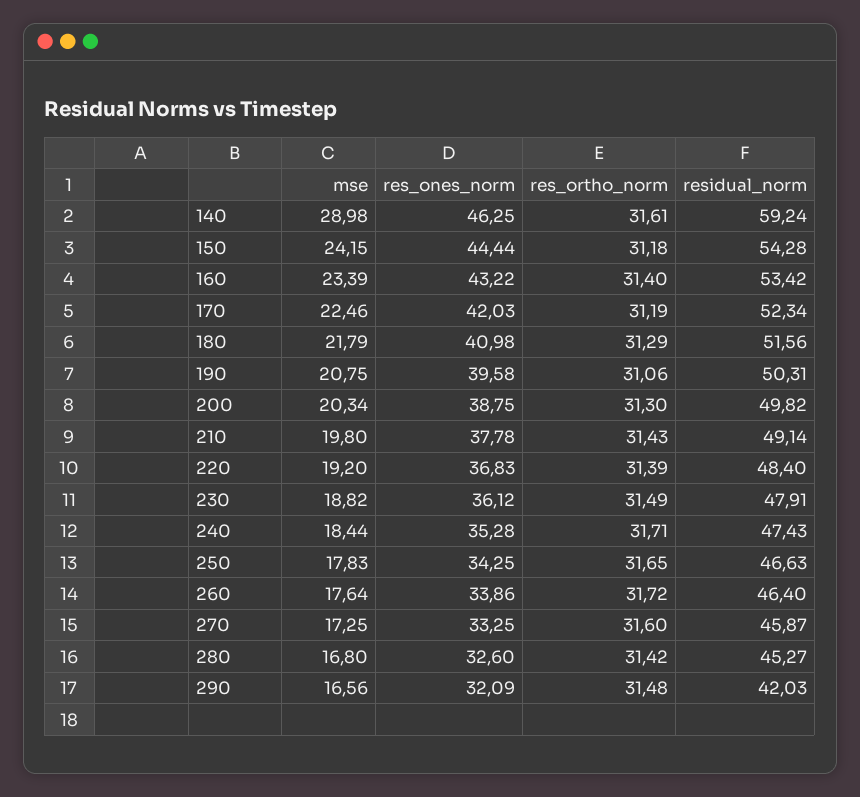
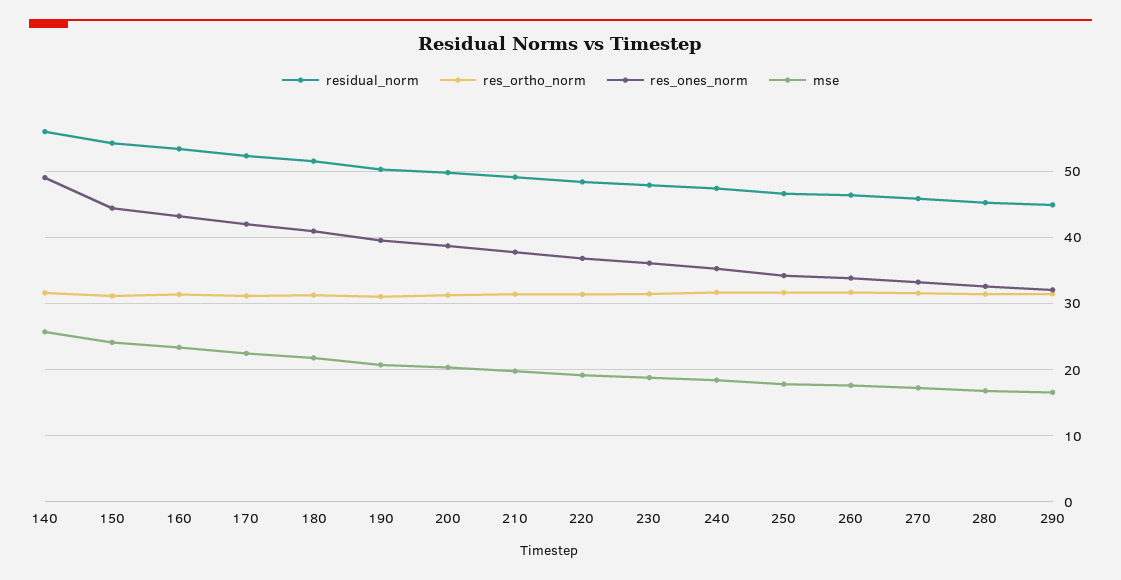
mse, 140: 28.98 -> 26
res_ones_norm, 140: 46.25 -> 49
residual_norm, 140: 59.24 -> 56
residual_norm, 290: 42.03 -> 45

